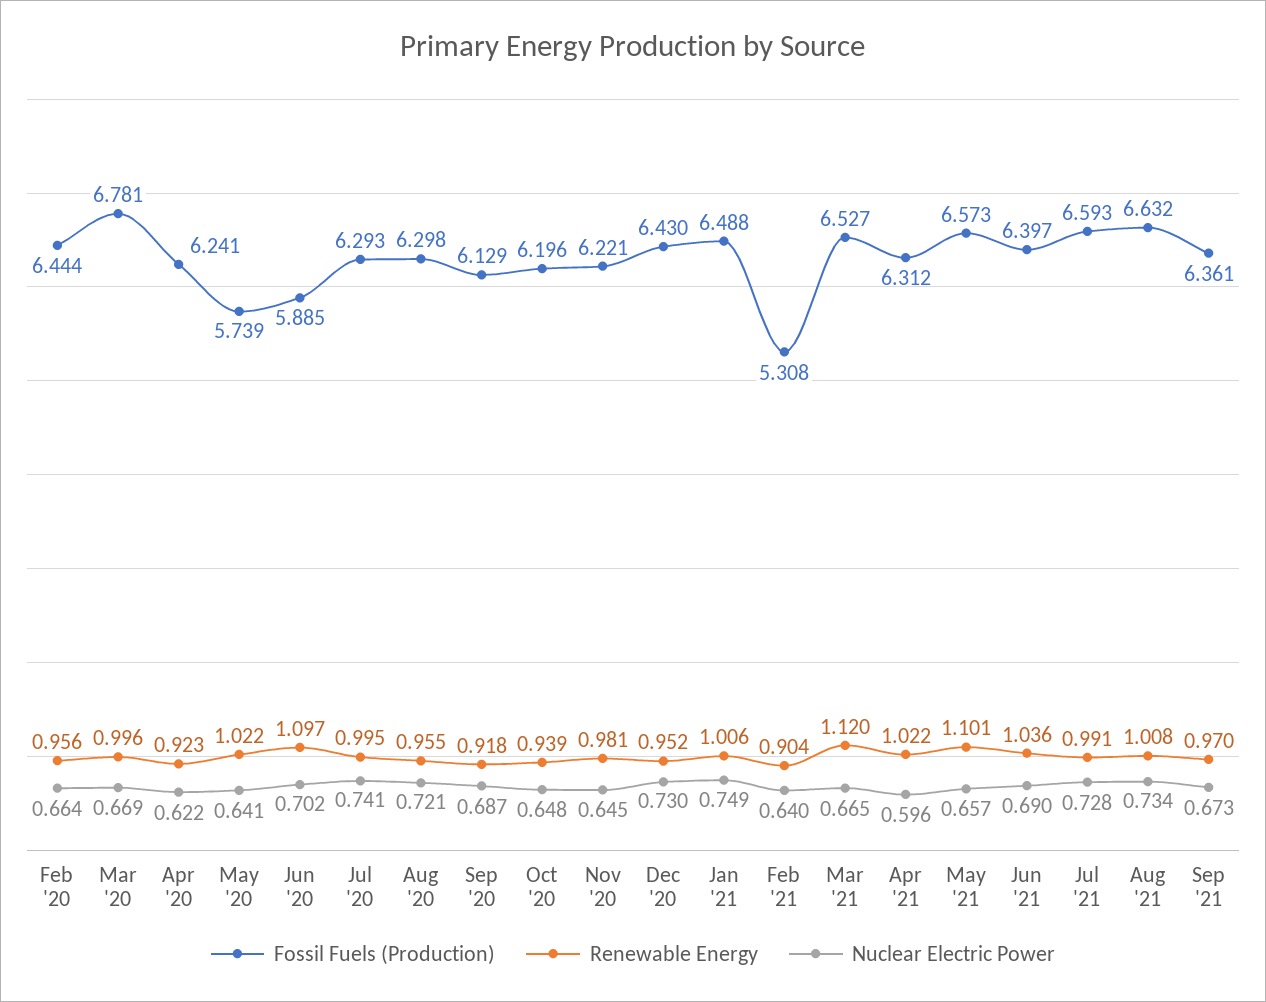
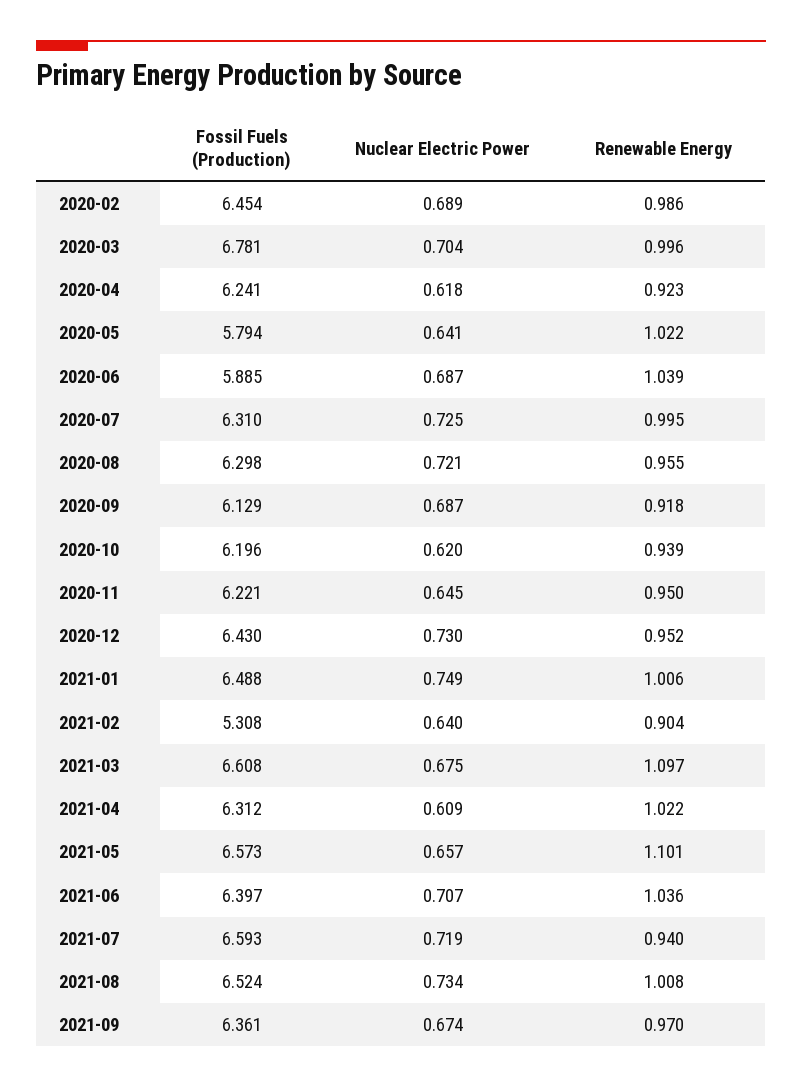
Fossil Fuels (Production), Feb '20: 6.444 -> 6.454
Renewable Energy, Feb '20: 0.956 -> 0.986
Nuclear Electric Power, Feb '20: 0.664 -> 0.689
Nuclear Electric Power, Mar '20: 0.669 -> 0.704
Nuclear Electric Power, Apr '20: 0.622 -> 0.618
Fossil Fuels (Production), May '20: 5.739 -> 5.794
Renewable Energy, Jun '20: 1.097 -> 1.039
Nuclear Electric Power, Jun '20: 0.702 -> 0.687
Fossil Fuels (Production), Jul '20: 6.293 -> 6.31
Nuclear Electric Power, Jul '20: 0.741 -> 0.725
Nuclear Electric Power, Oct '20: 0.648 -> 0.62
Renewable Energy, Nov '20: 0.981 -> 0.95
Fossil Fuels (Production), Mar '21: 6.527 -> 6.608
Renewable Energy, Mar '21: 1.12 -> 1.097
Nuclear Electric Power, Mar '21: 0.665 -> 0.675
Nuclear Electric Power, Apr '21: 0.596 -> 0.609
Nuclear Electric Power, Jun '21: 0.69 -> 0.707
Renewable Energy, Jul '21: 0.991 -> 0.94
Nuclear Electric Power, Jul '21: 0.728 -> 0.719
Fossil Fuels (Production), Aug '21: 6.632 -> 6.524
Nuclear Electric Power, Sep '21: 0.673 -> 0.674

